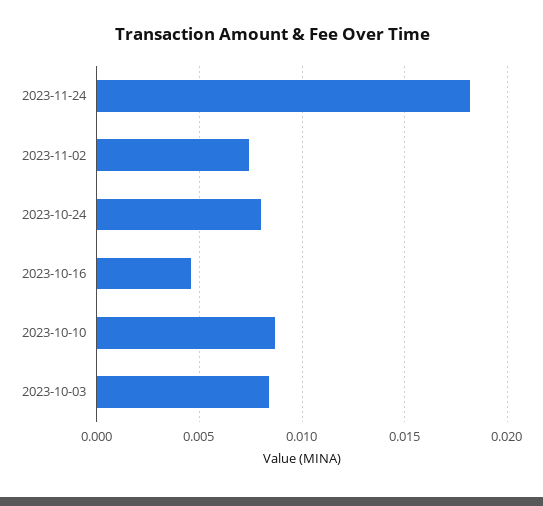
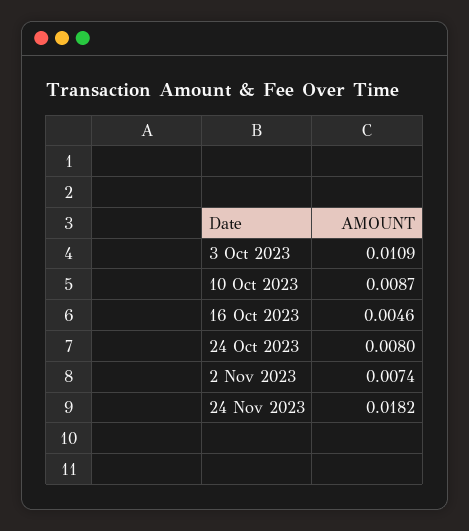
2023-10-03: 0.0085 -> 0.0109

